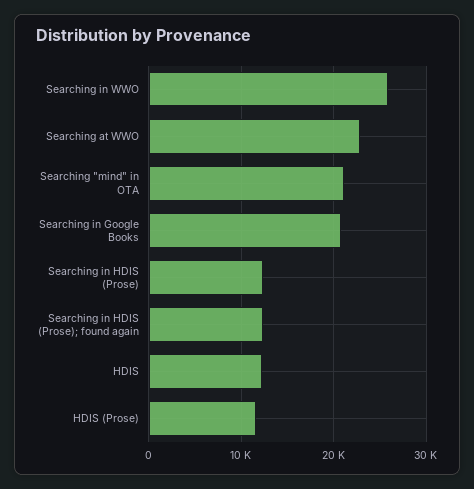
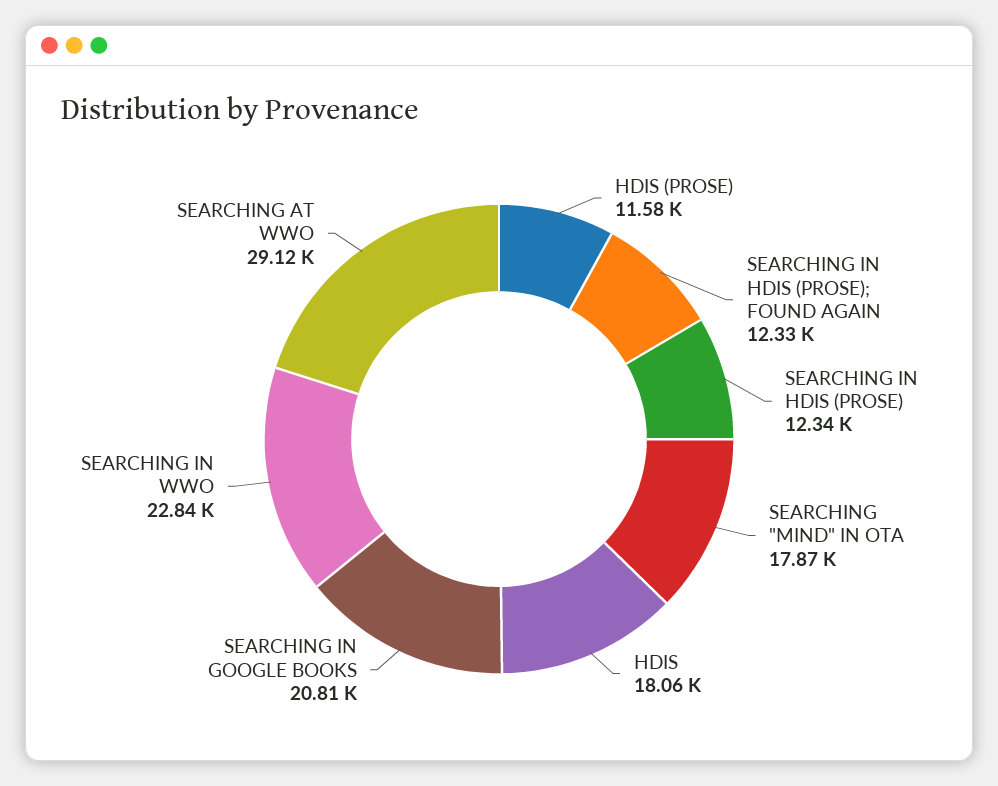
Searching in WWO: 26000 -> 22840
Searching at WWO: 23000 -> 29120
Searching "mind" in OTA: 21000 -> 17870
HDIS: 12000 -> 18060

